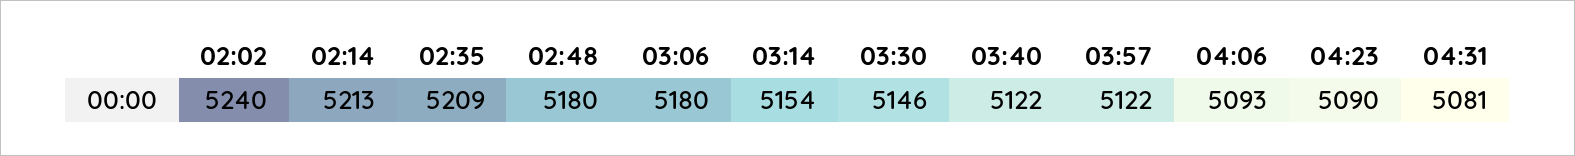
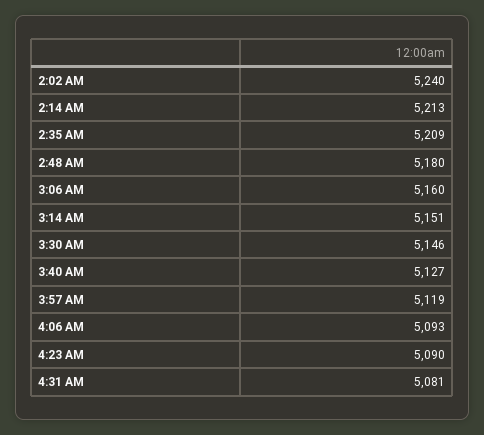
03:06: 5180 -> 5160
03:14: 5154 -> 5151
03:40: 5122 -> 5127
03:57: 5122 -> 5119

